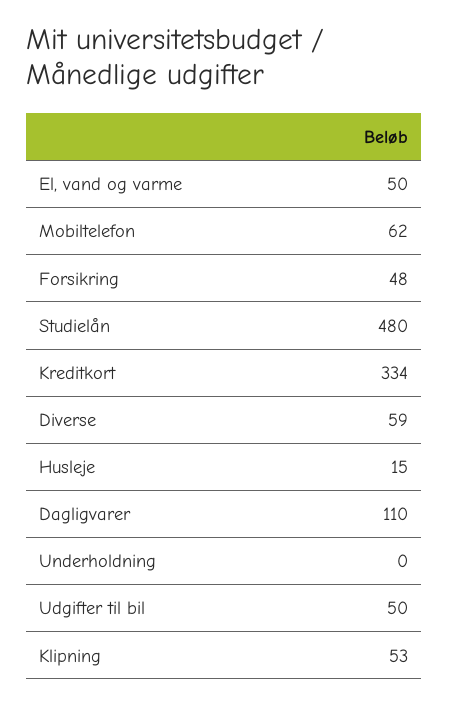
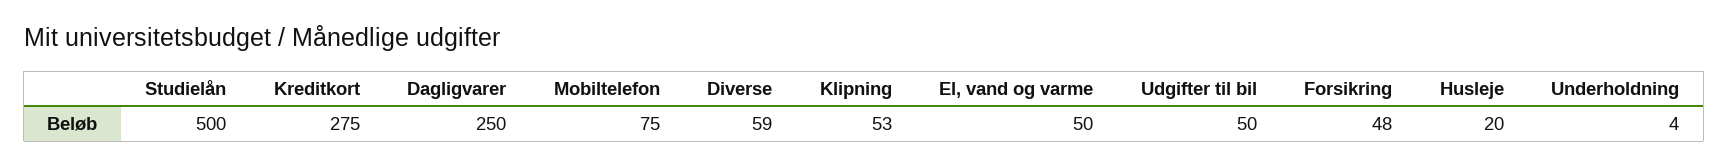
Mobiltelefon: 62 -> 75
Studielån: 480 -> 500
Kreditkort: 334 -> 275
Husleje: 15 -> 20
Dagligvarer: 110 -> 250
Underholdning: 0 -> 4

